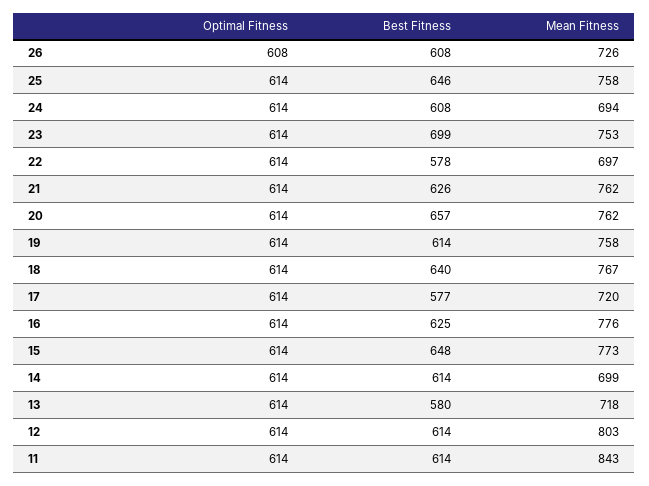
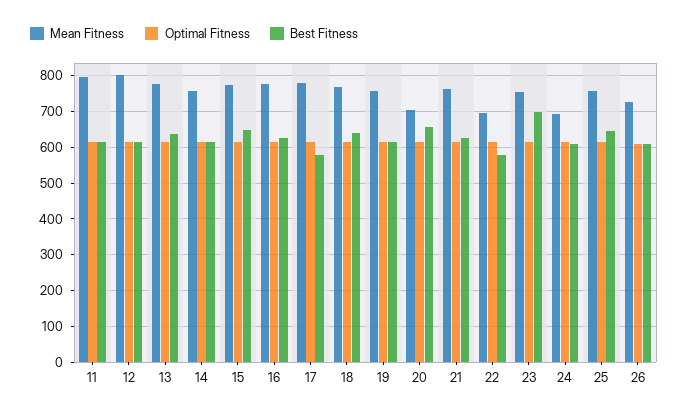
Mean Fitness, 20: 762 -> 700
Mean Fitness, 17: 720 -> 780
Mean Fitness, 14: 699 -> 760
Best Fitness, 13: 580 -> 640
Mean Fitness, 13: 718 -> 780
Mean Fitness, 11: 843 -> 800

